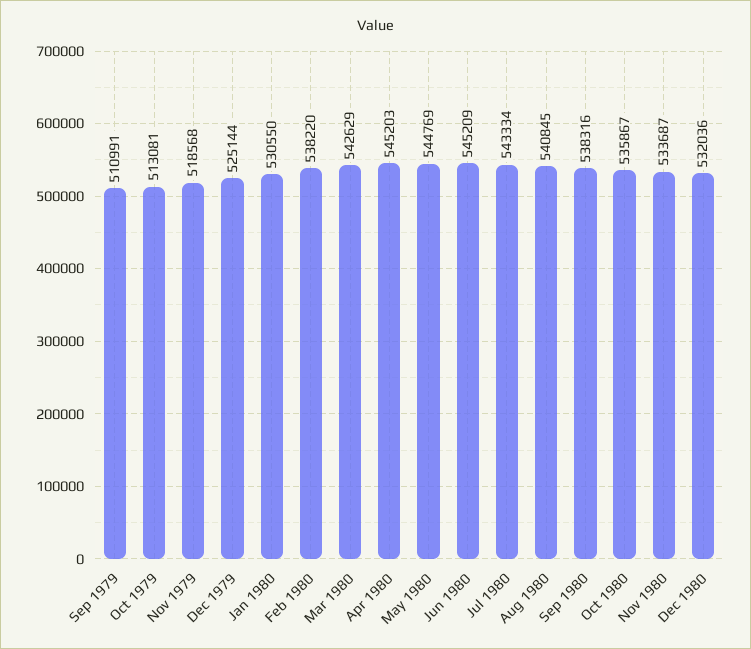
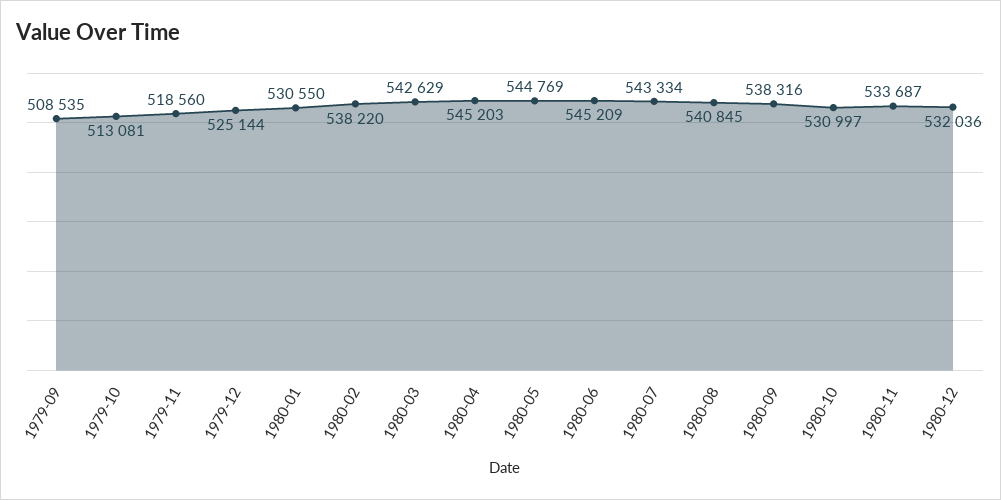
Sep 1979: 510991 -> 508535
Nov 1979: 518568 -> 518560
Oct 1980: 535867 -> 530997

